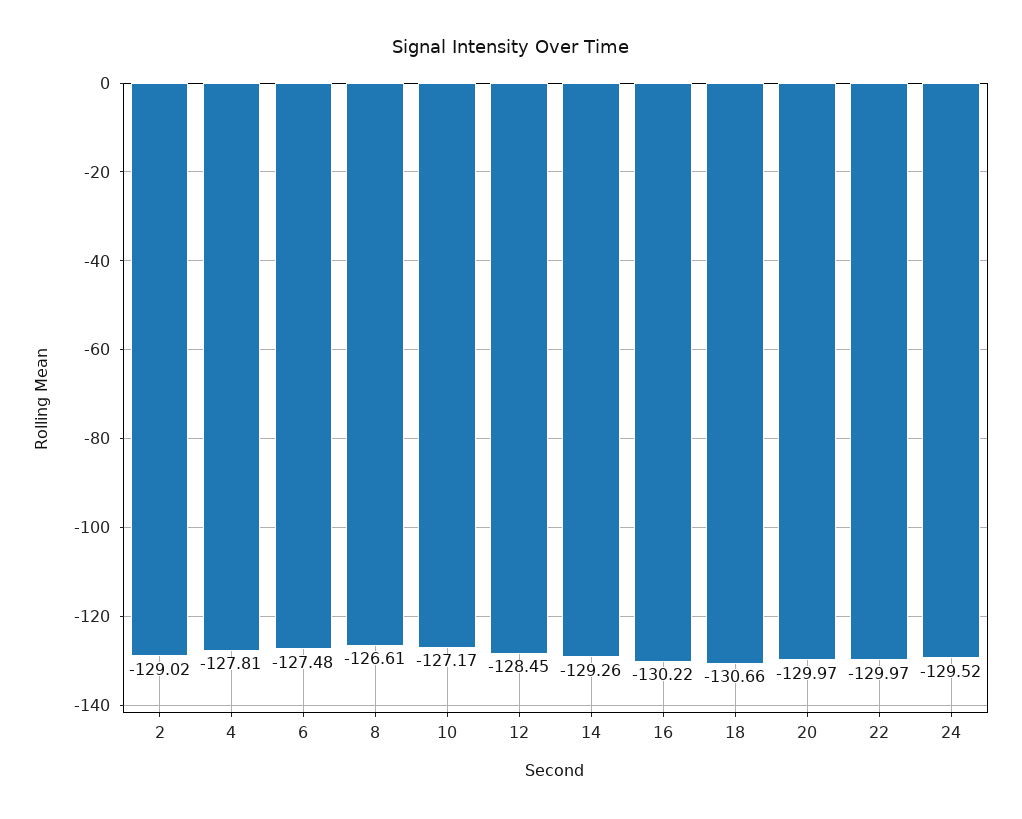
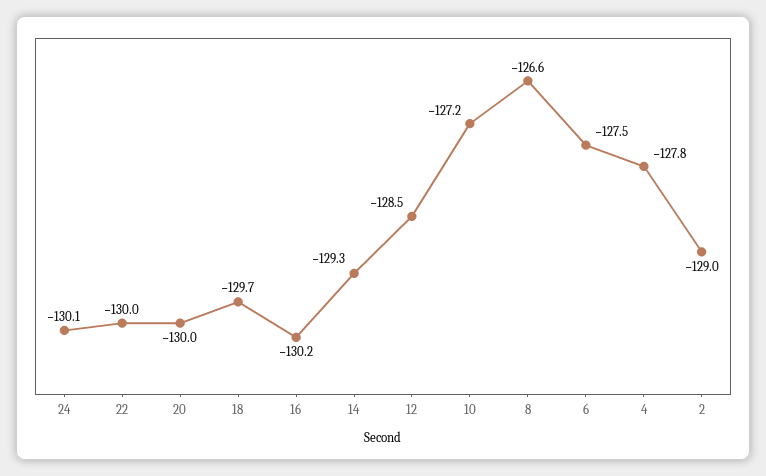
18: -130.66 -> -129.7
24: -129.52 -> -130.1

